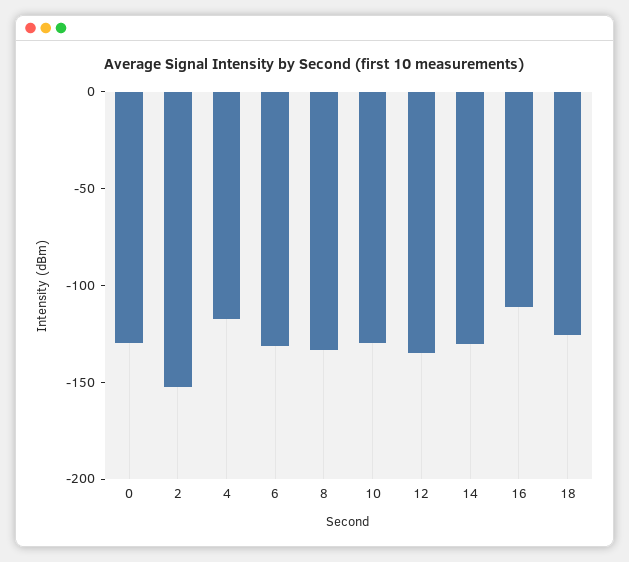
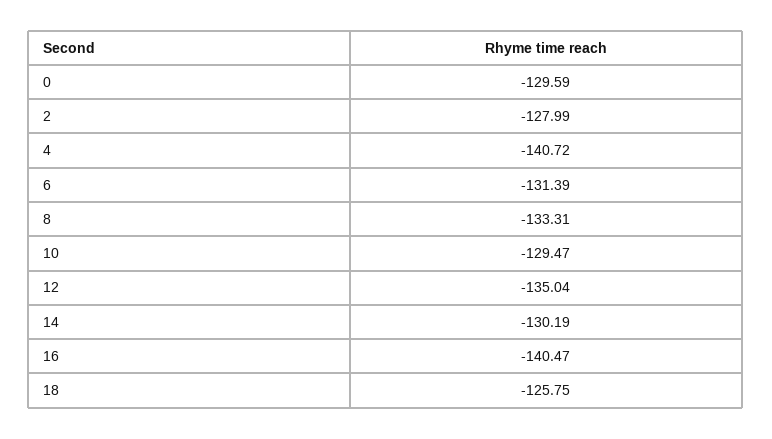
2: -150 -> -127.99
4: -120 -> -140.72
16: -110 -> -140.47

